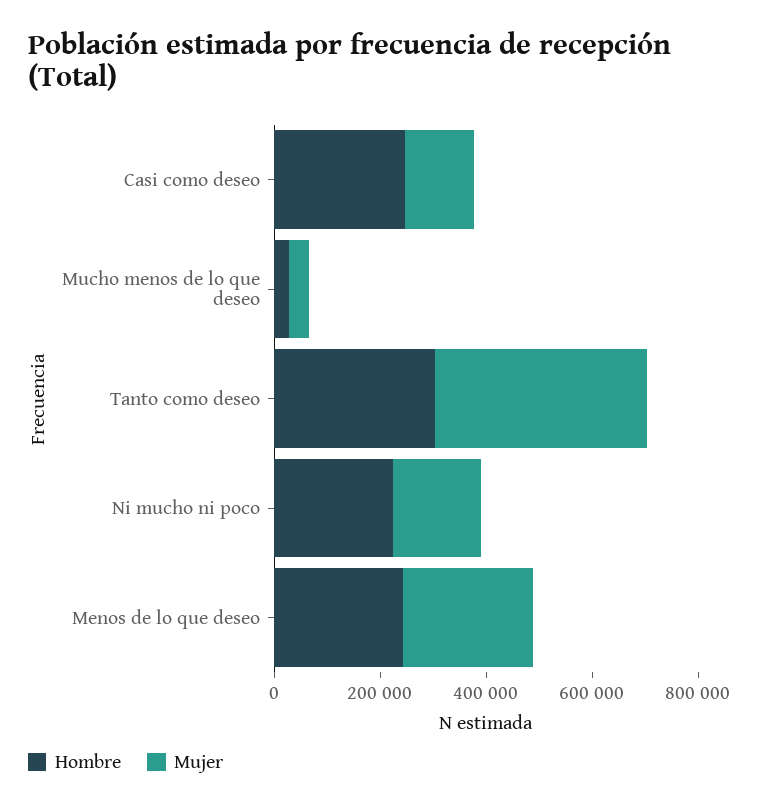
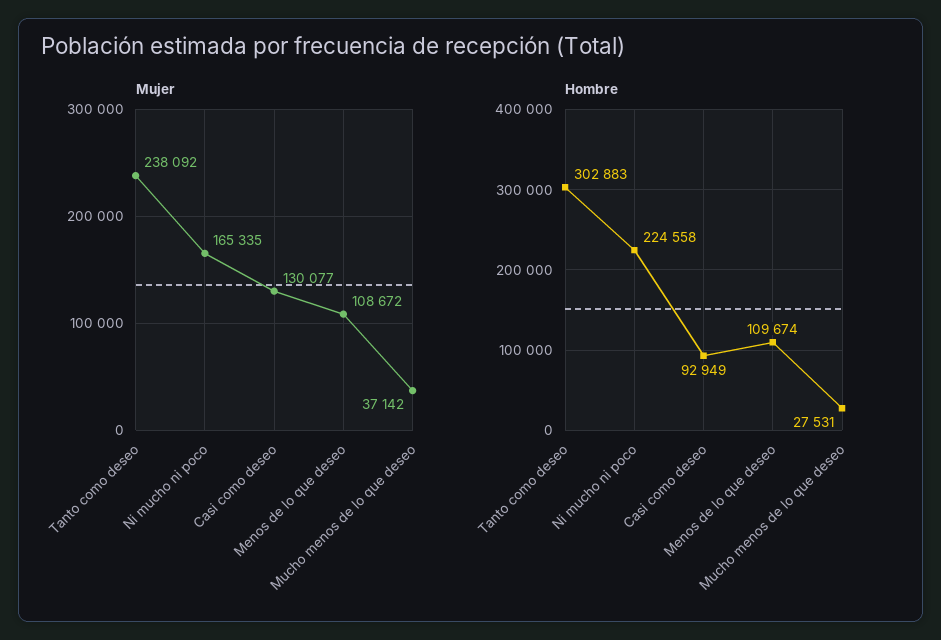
Hombre, Casi como deseo: 250000 -> 92949
Mujer, Tanto como deseo: 400000 -> 238092
Hombre, Menos de lo que deseo: 250000 -> 109674
Mujer, Menos de lo que deseo: 250000 -> 108672

